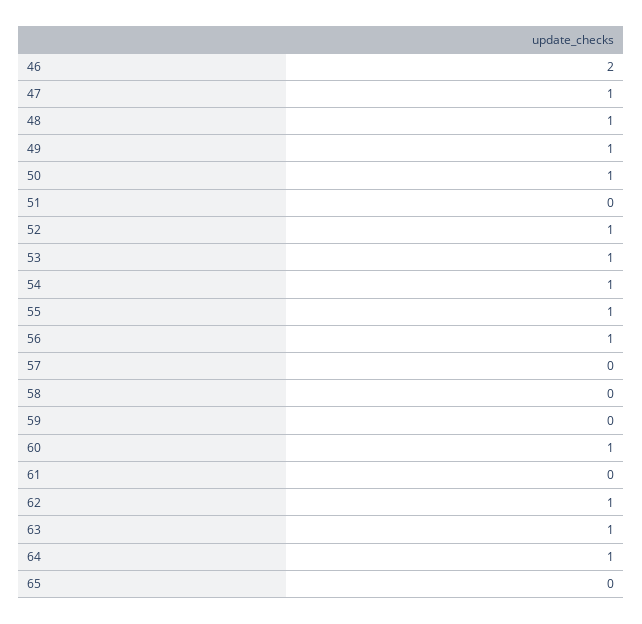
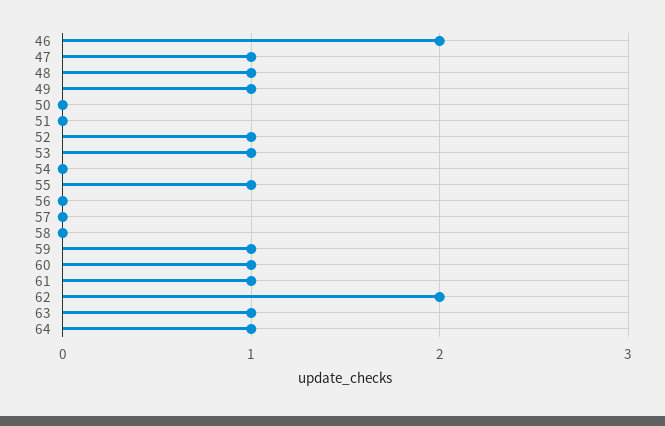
50: 1 -> 0
54: 1 -> 0
56: 1 -> 0
59: 0 -> 1
61: 0 -> 1
62: 1 -> 2
65: 0 -> none

